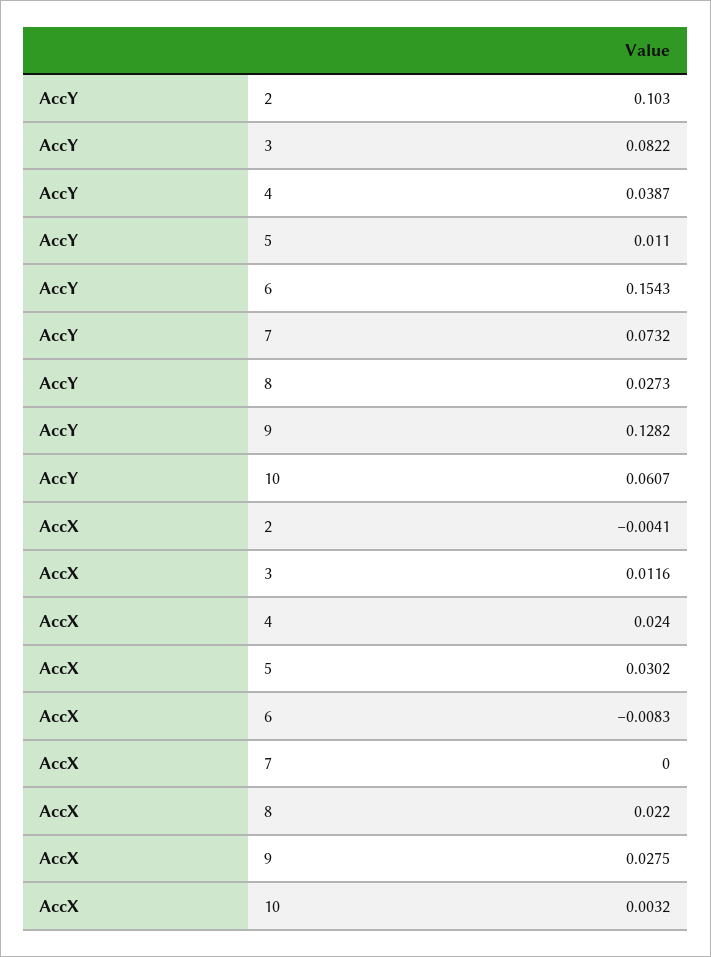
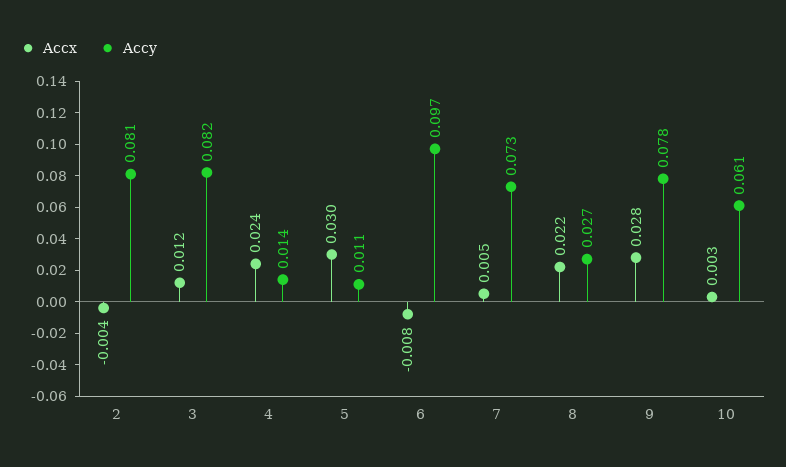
AccY, 2: 0.103 -> 0.081
AccY, 4: 0.0387 -> 0.014
AccY, 6: 0.1543 -> 0.097
AccY, 9: 0.1282 -> 0.078
AccX, 7: 0 -> 0.005

